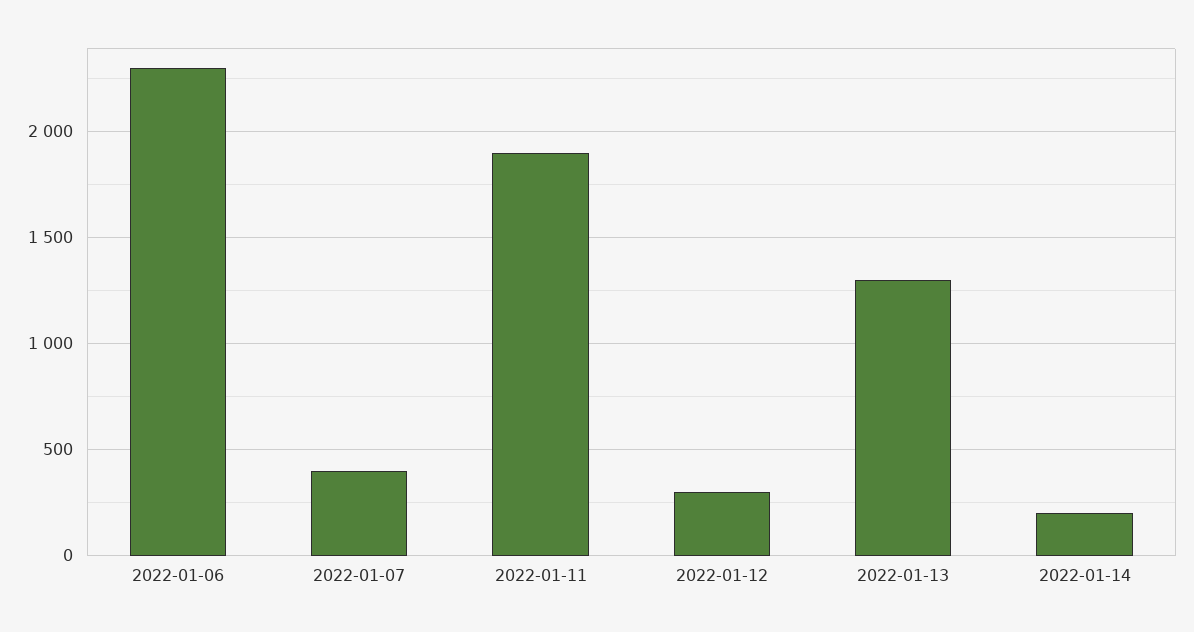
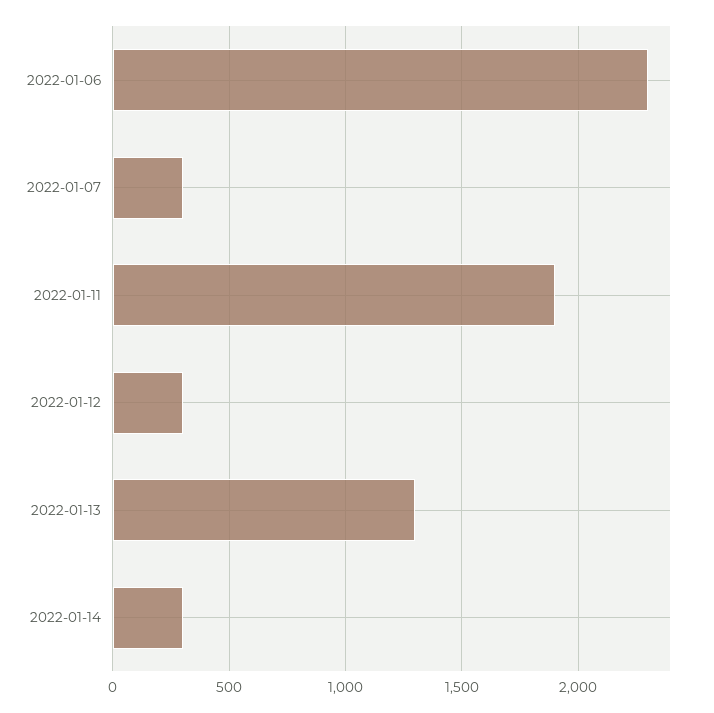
2022-01-07: 400 -> 300
2022-01-14: 200 -> 300

